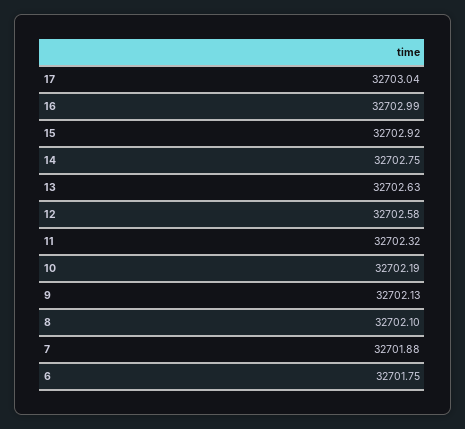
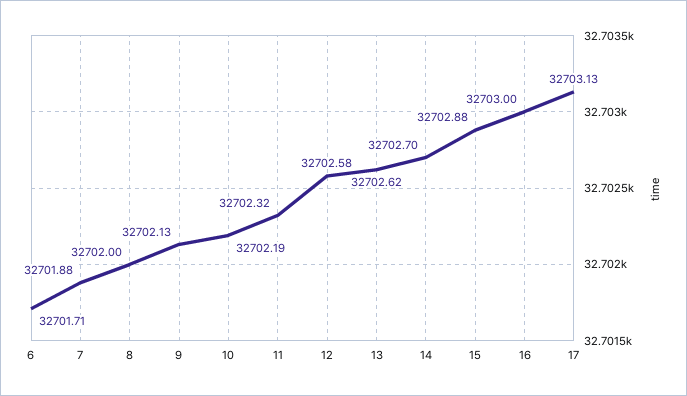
17: 32703.04 -> 32703.13
16: 32702.99 -> 32703
15: 32702.92 -> 32702.88
14: 32702.75 -> 32702.7
13: 32702.63 -> 32702.62
8: 32702.1 -> 32702
6: 32701.75 -> 32701.71

